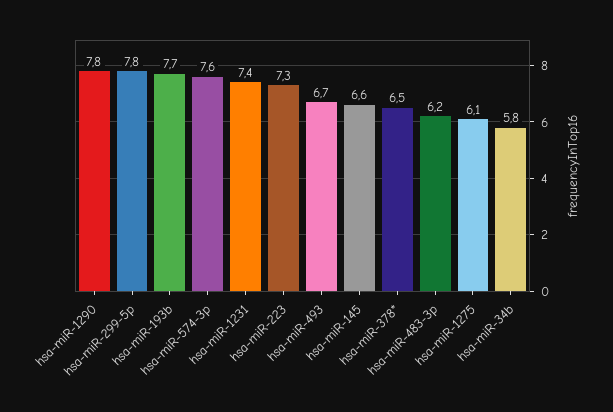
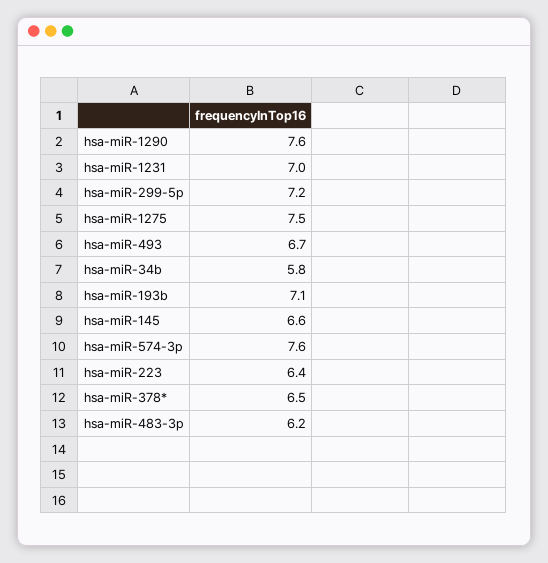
hsa-miR-1290: 7.8 -> 7.6
hsa-miR-299-5p: 7.8 -> 7.2
hsa-miR-193b: 7.7 -> 7.1
hsa-miR-1231: 7.4 -> 7
hsa-miR-223: 7.3 -> 6.4
hsa-miR-1275: 6.1 -> 7.5

